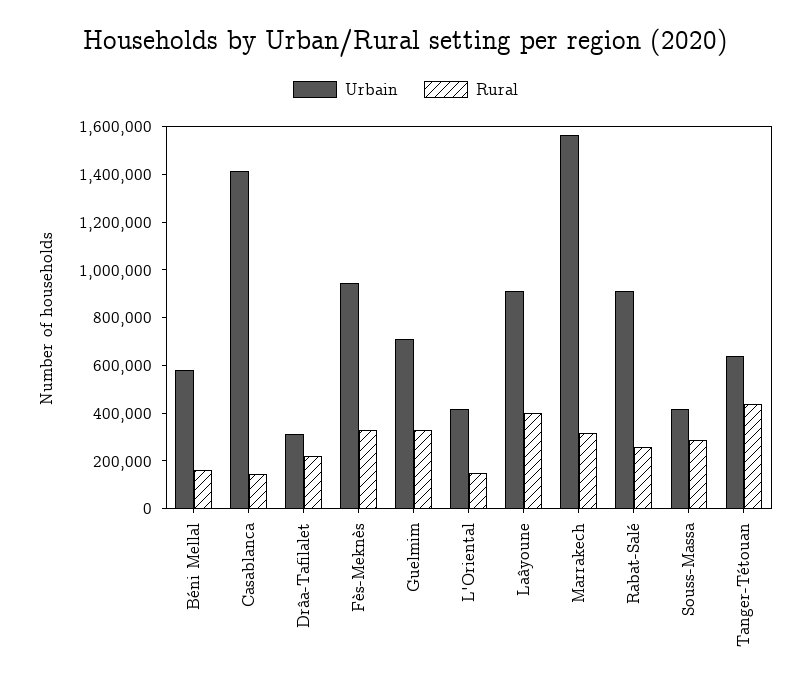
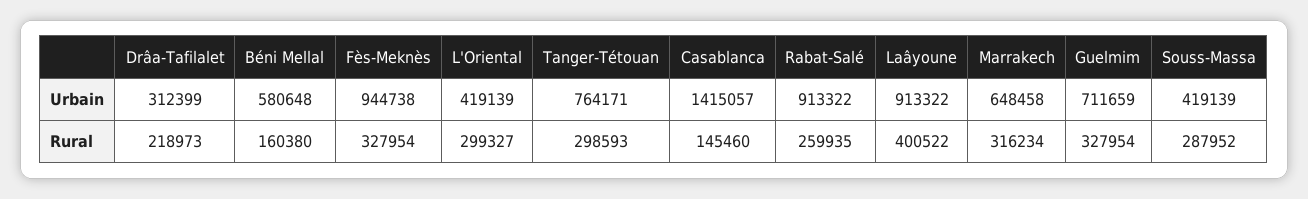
Rural, L'Oriental: 150000 -> 299327
Urbain, Marrakech: 1550000 -> 648458
Urbain, Tanger-Tétouan: 650000 -> 764171
Rural, Tanger-Tétouan: 450000 -> 298593

